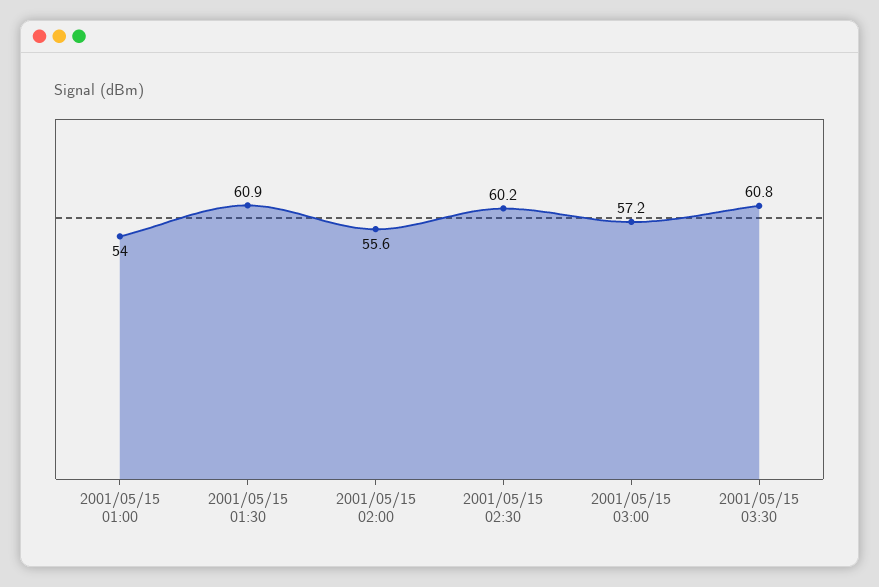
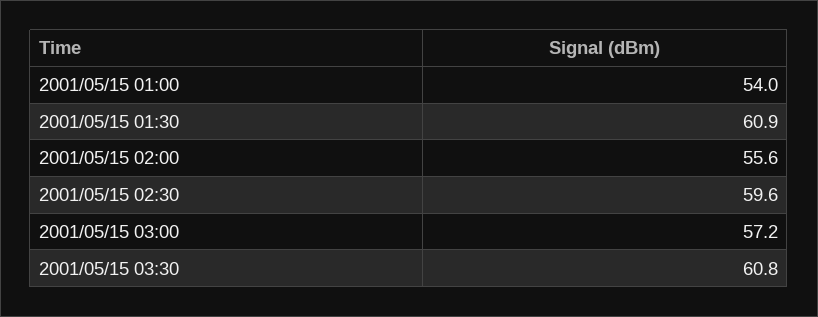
2001/05/15 02:30: 60.2 -> 59.6

